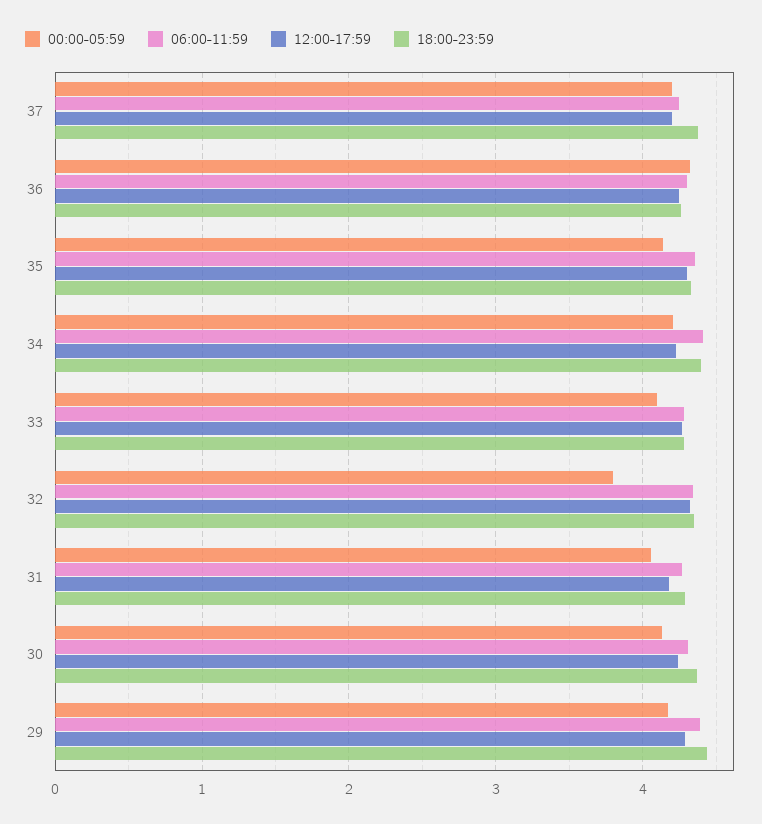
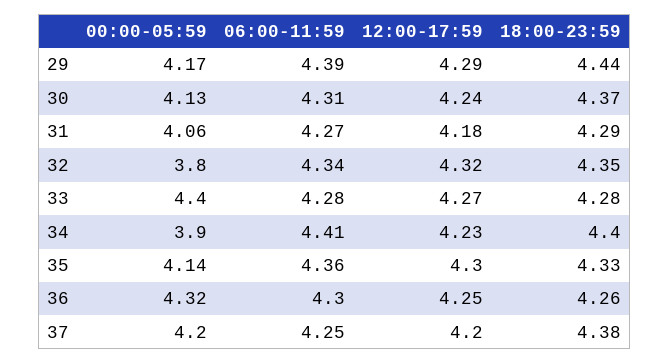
00:00-05:59, 34: 4.2 -> 3.9
00:00-05:59, 33: 4.1 -> 4.4

